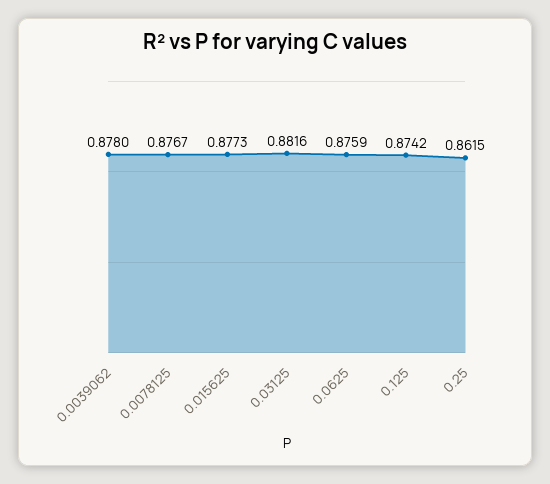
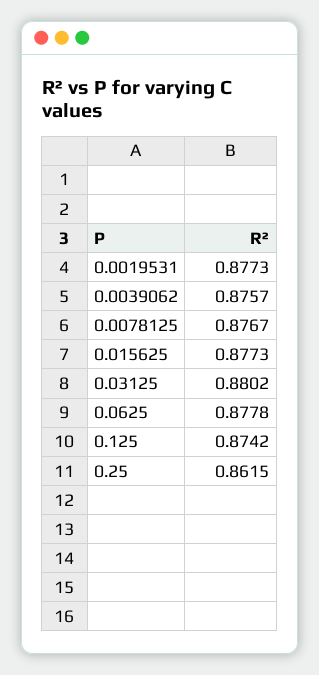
0.0039062: 0.878 -> 0.8757
0.03125: 0.8816 -> 0.8802
0.0625: 0.8759 -> 0.8778
0.0019531: none -> 0.8773

